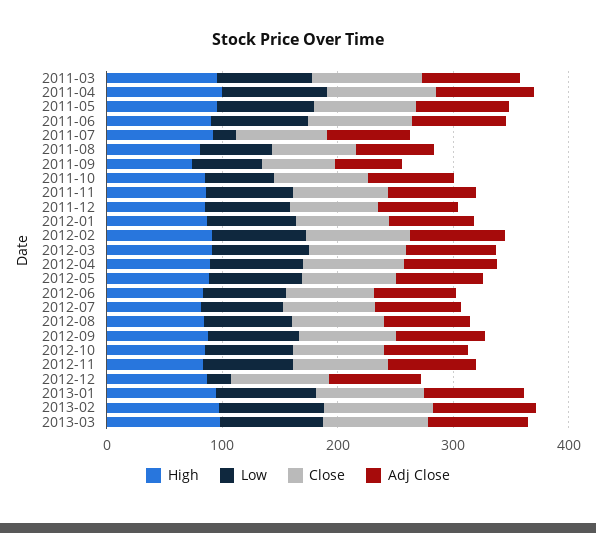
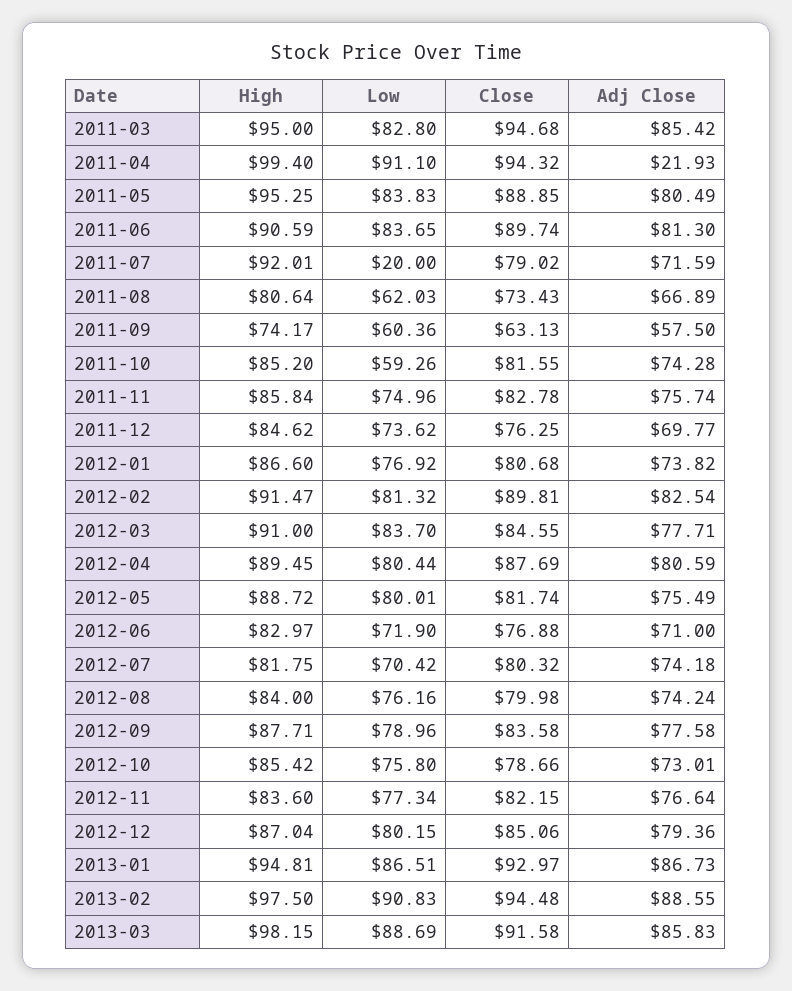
Adj Close, 2011-04: 80 -> 21.93
Low, 2012-12: 20 -> 80.15

